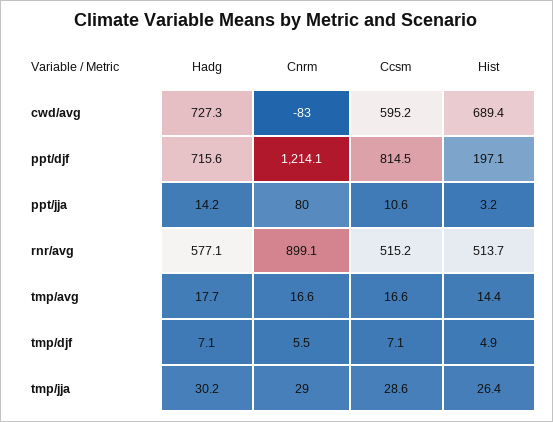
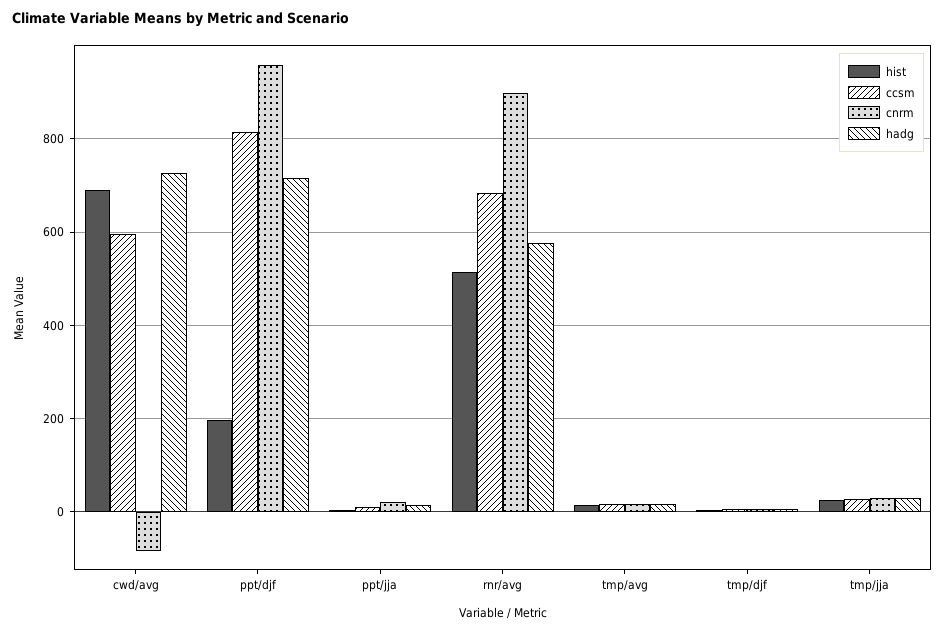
Cnrm, ppt/djf: 1214.1 -> 960
Cnrm, ppt/jja: 80 -> 20
Ccsm, rnr/avg: 515.2 -> 680

